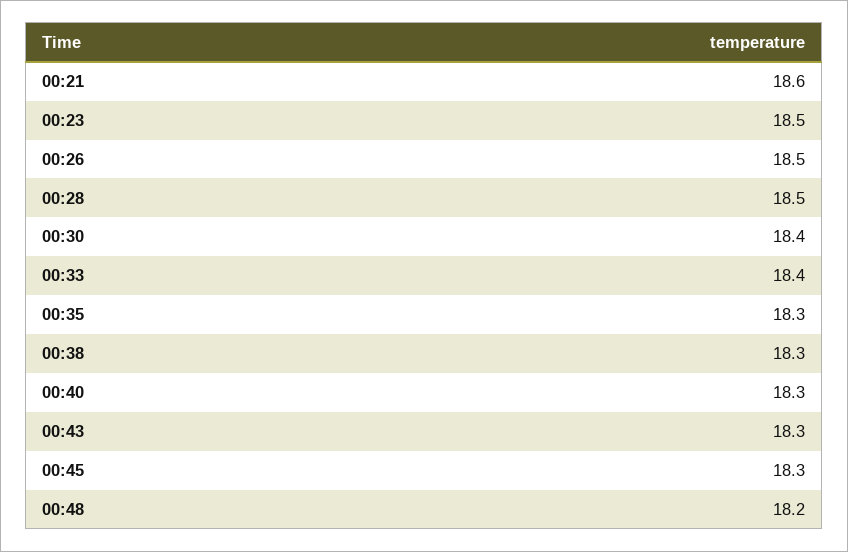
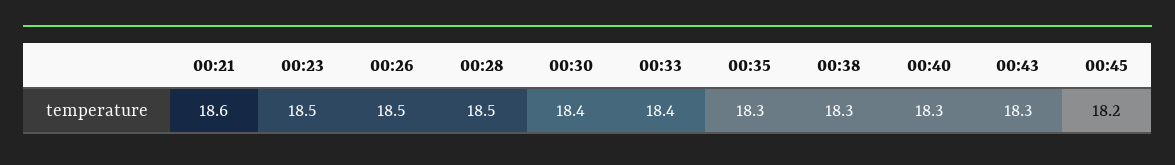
00:45: 18.3 -> 18.2
00:48: 18.2 -> none

